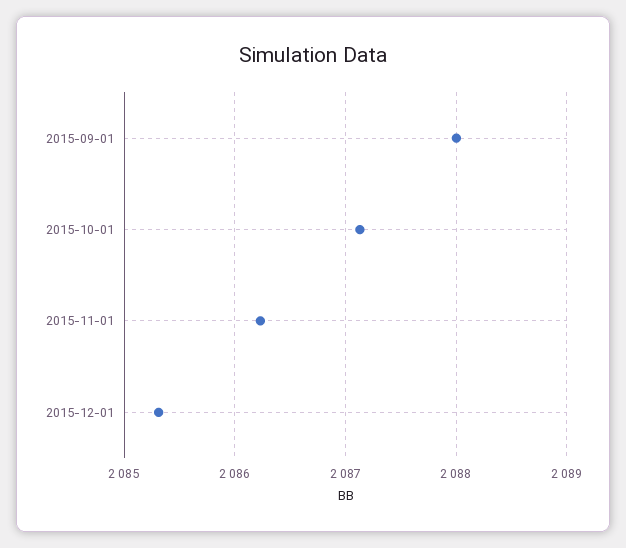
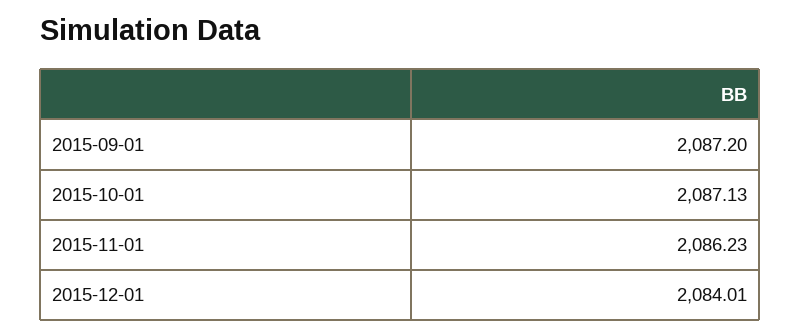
2015-09-01: 2088 -> 2087.2
2015-12-01: 2085.3 -> 2084.01

